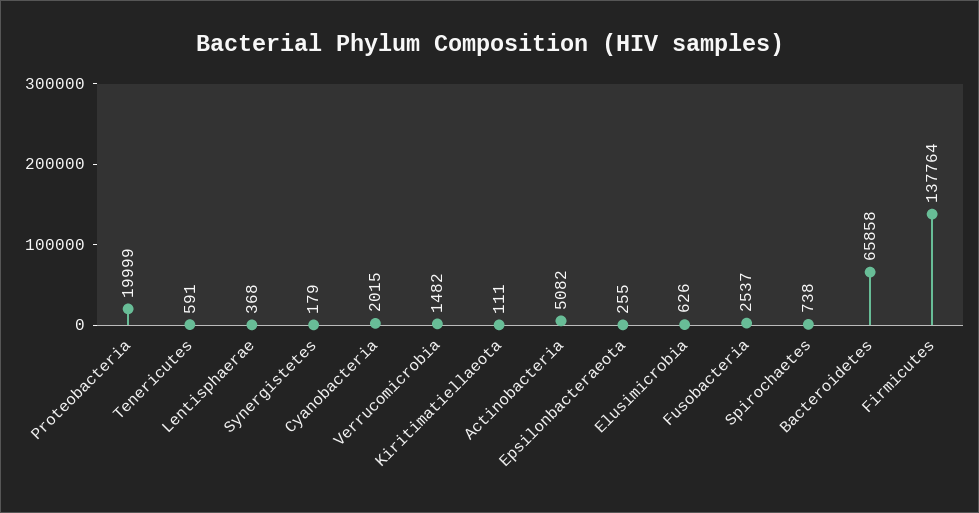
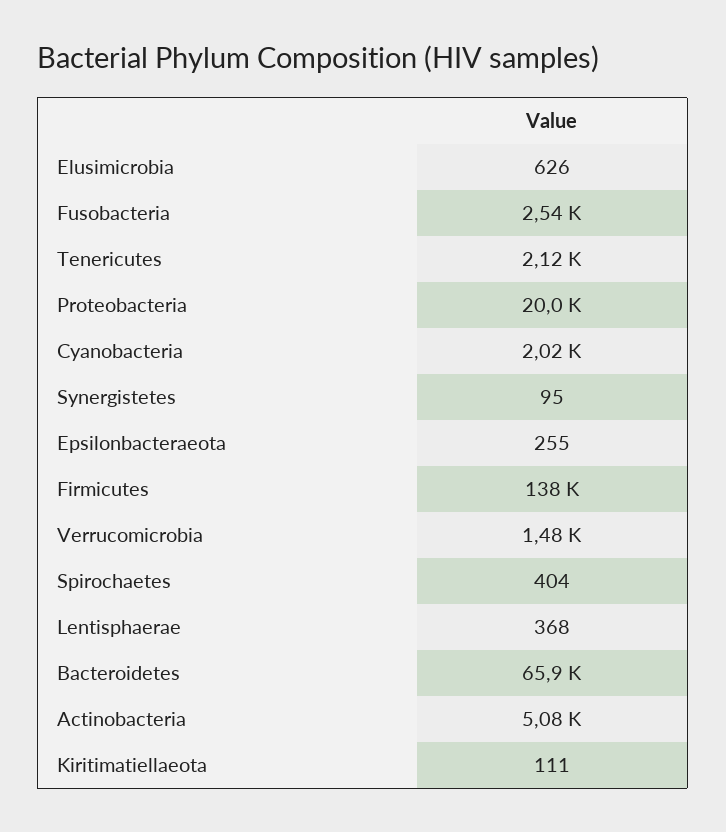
Tenericutes: 591 -> 2120
Synergistetes: 179 -> 95
Spirochaetes: 738 -> 404

